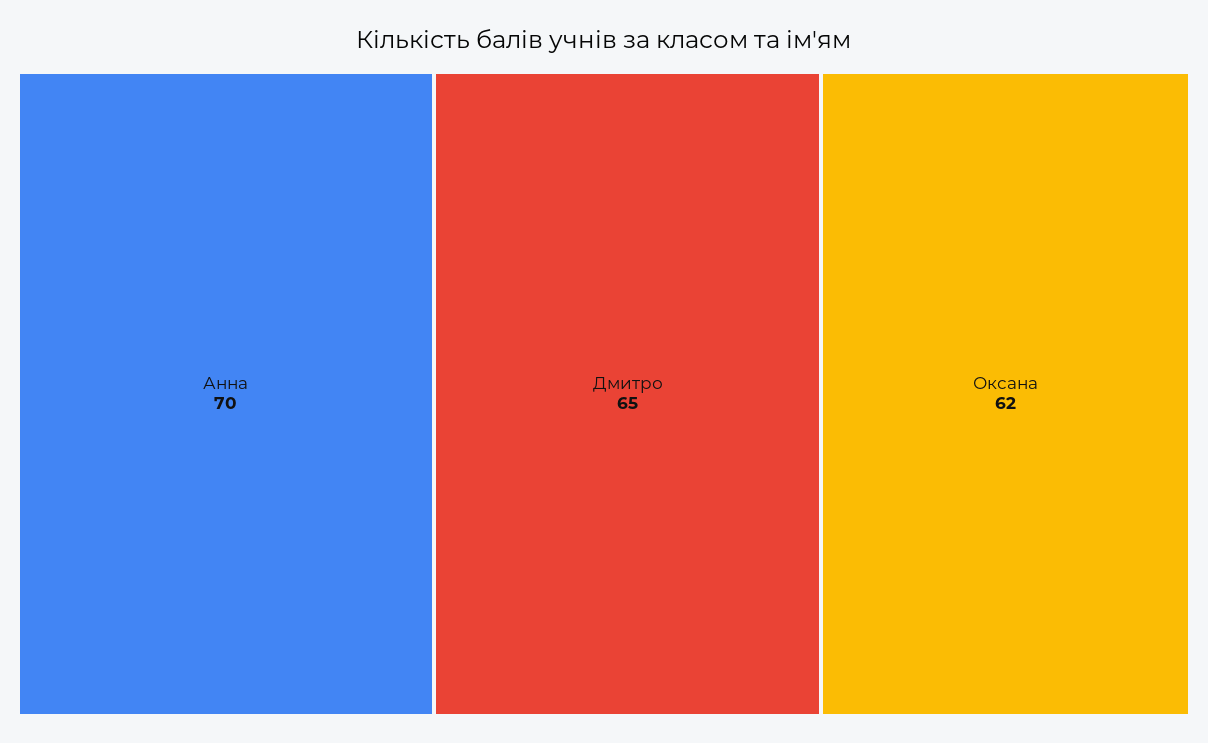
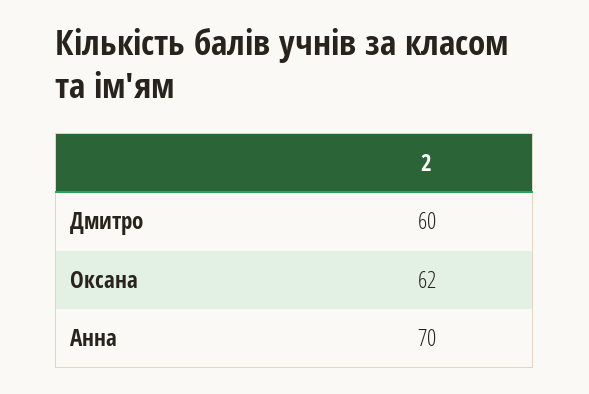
Дмитро: 65 -> 60

